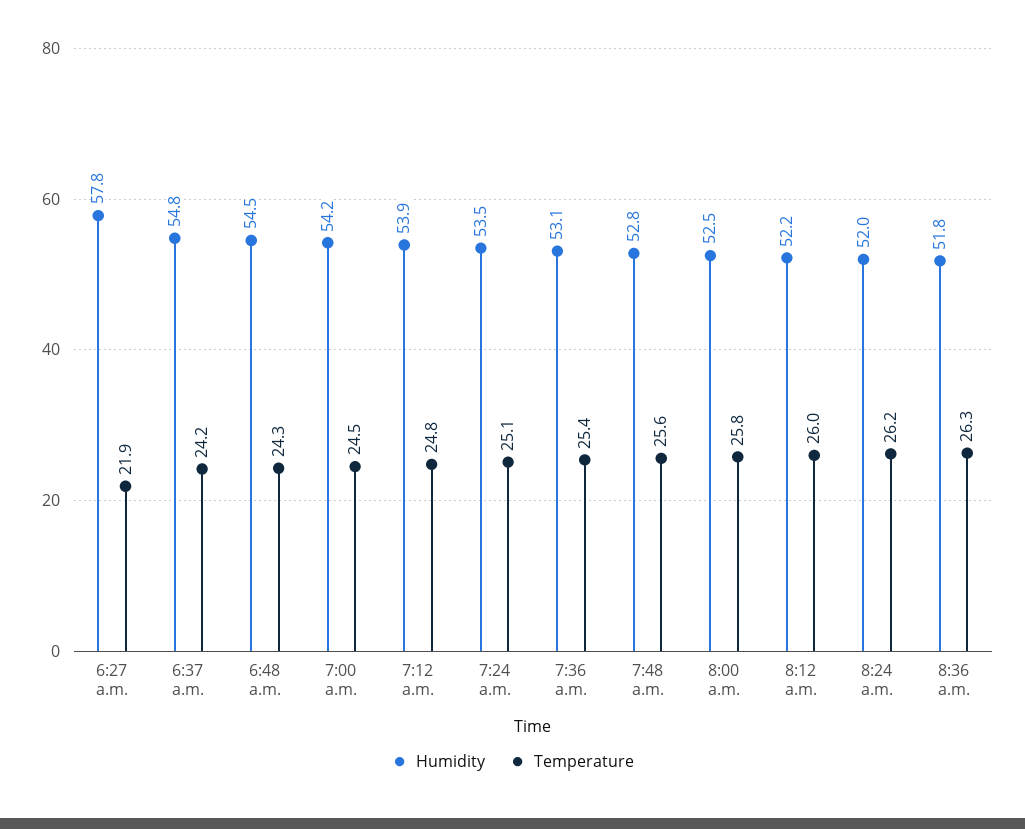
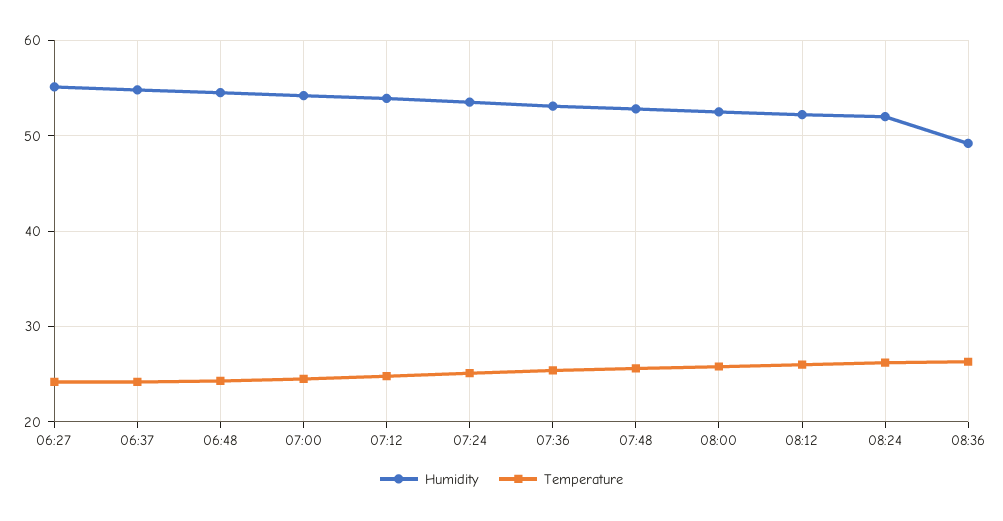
Humidity, 6:27 a.m.: 57.8 -> 55
Temperature, 6:27 a.m.: 21.9 -> 24
Humidity, 8:36 a.m.: 51.8 -> 49

